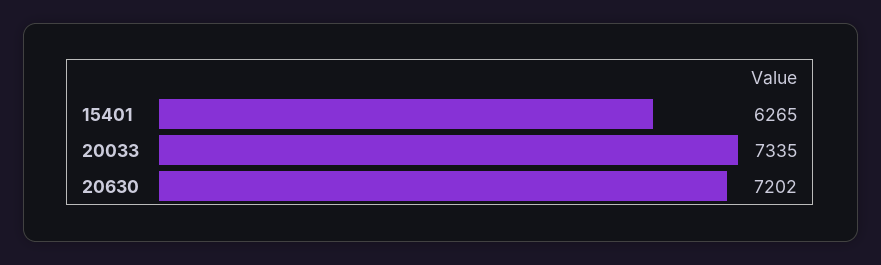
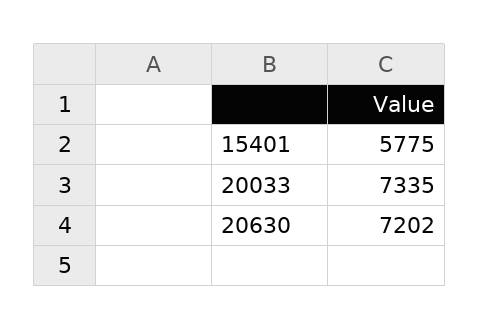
15401: 6265 -> 5775

